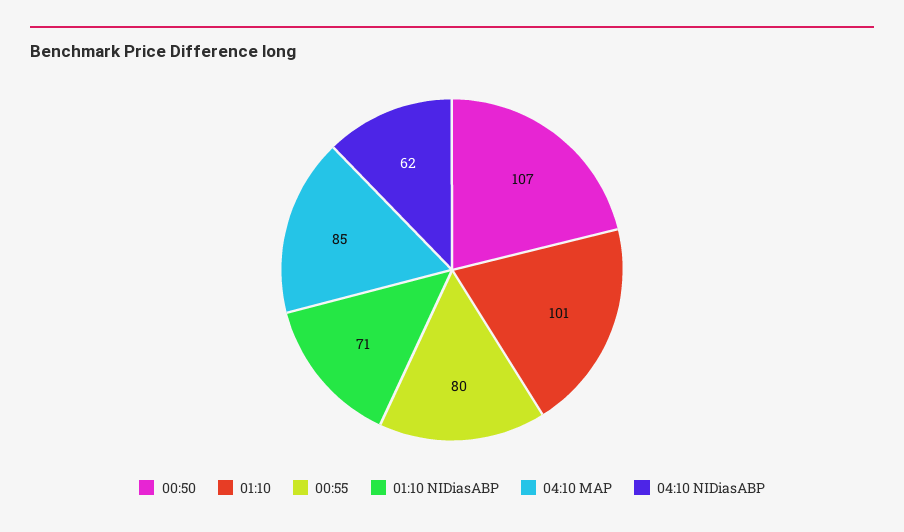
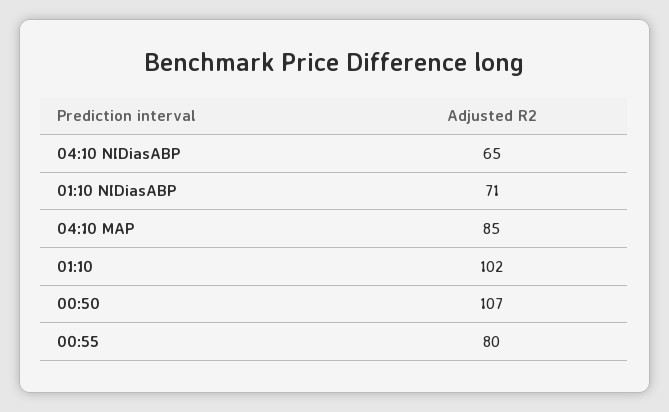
01:10: 101 -> 102
04:10 NIDiasABP: 62 -> 65

